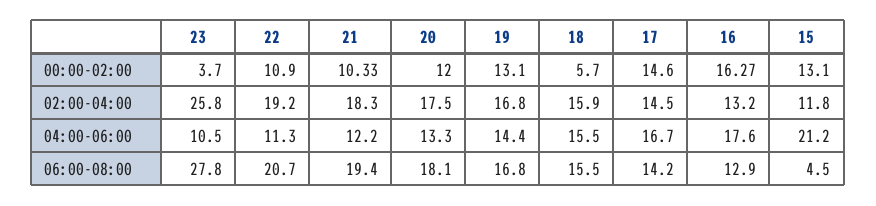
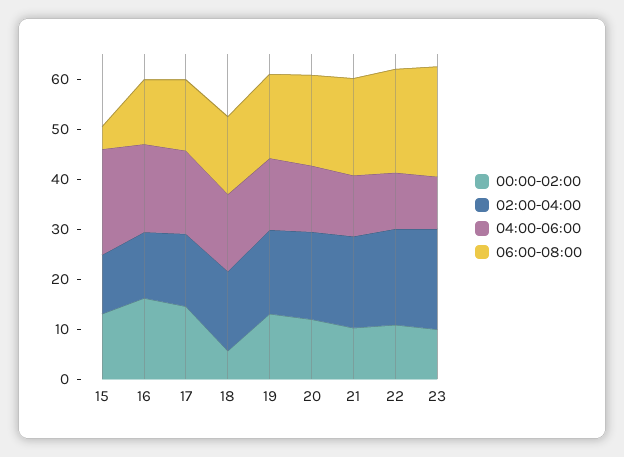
00:00-02:00, 23: 3.7 -> 10
02:00-04:00, 23: 25.8 -> 20
06:00-08:00, 23: 27.8 -> 22

